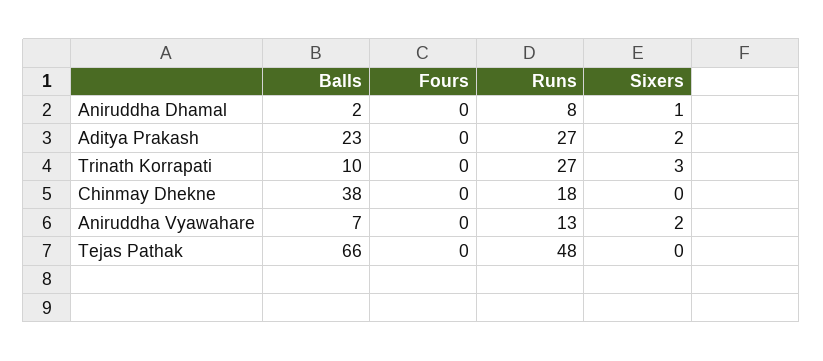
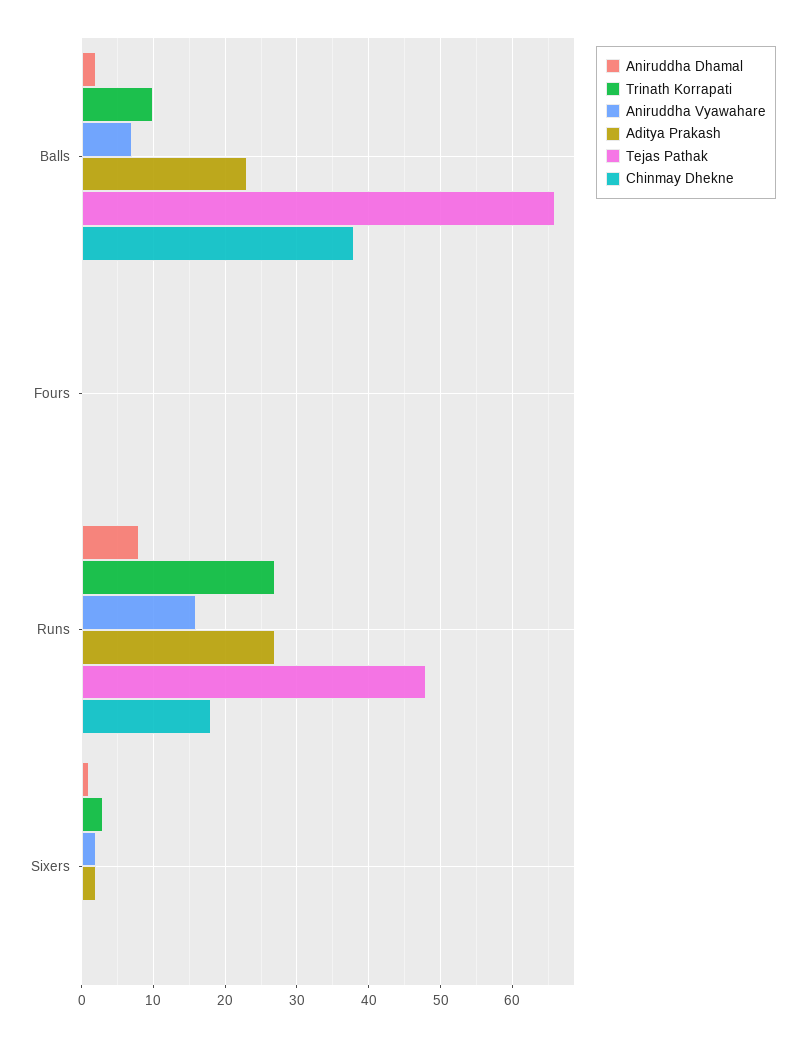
Aniruddha Vyawahare, Runs: 13 -> 16

